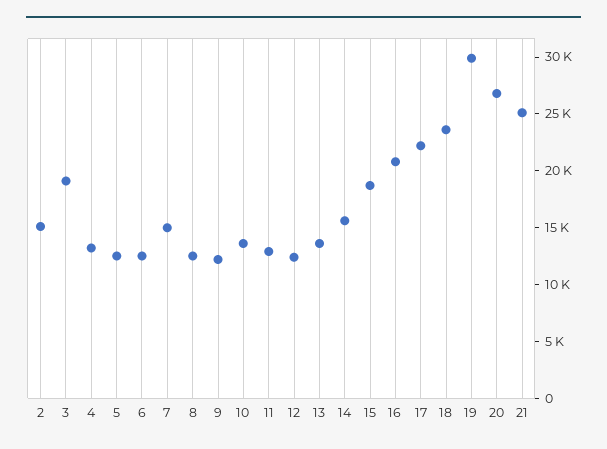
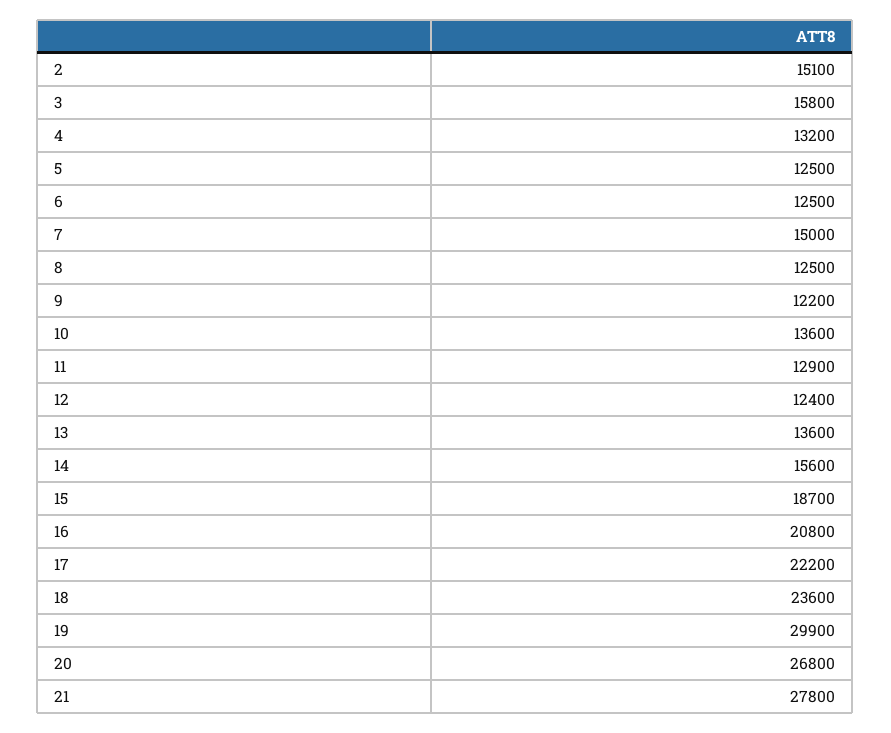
3: 19000 -> 15800
21: 25000 -> 27800

